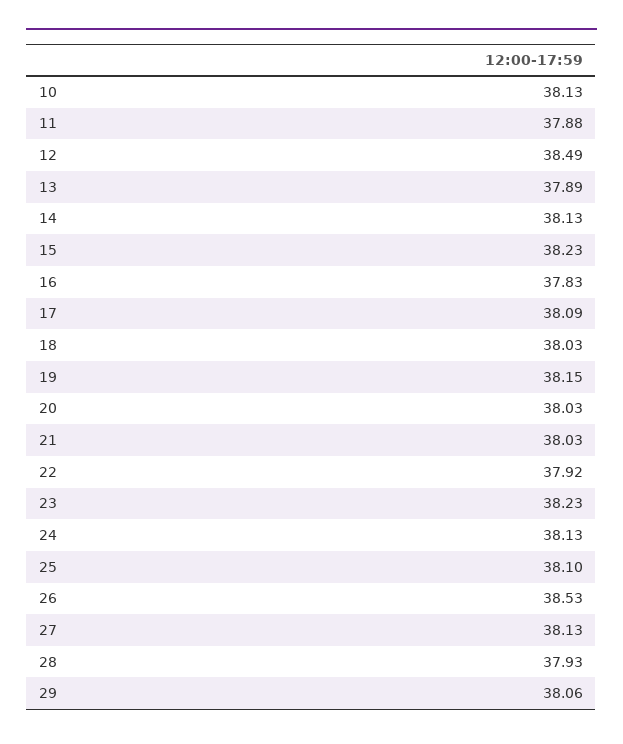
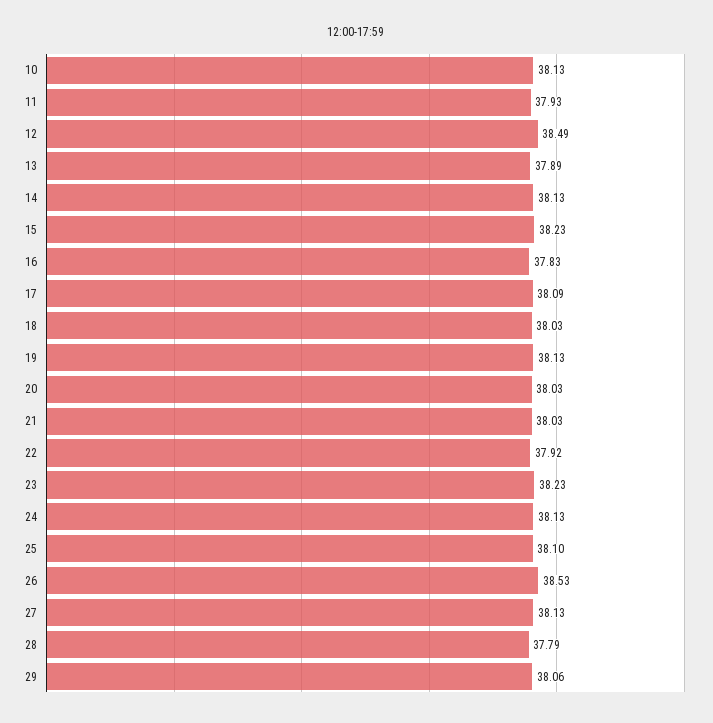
11: 37.88 -> 37.93
19: 38.15 -> 38.13
28: 37.93 -> 37.79

